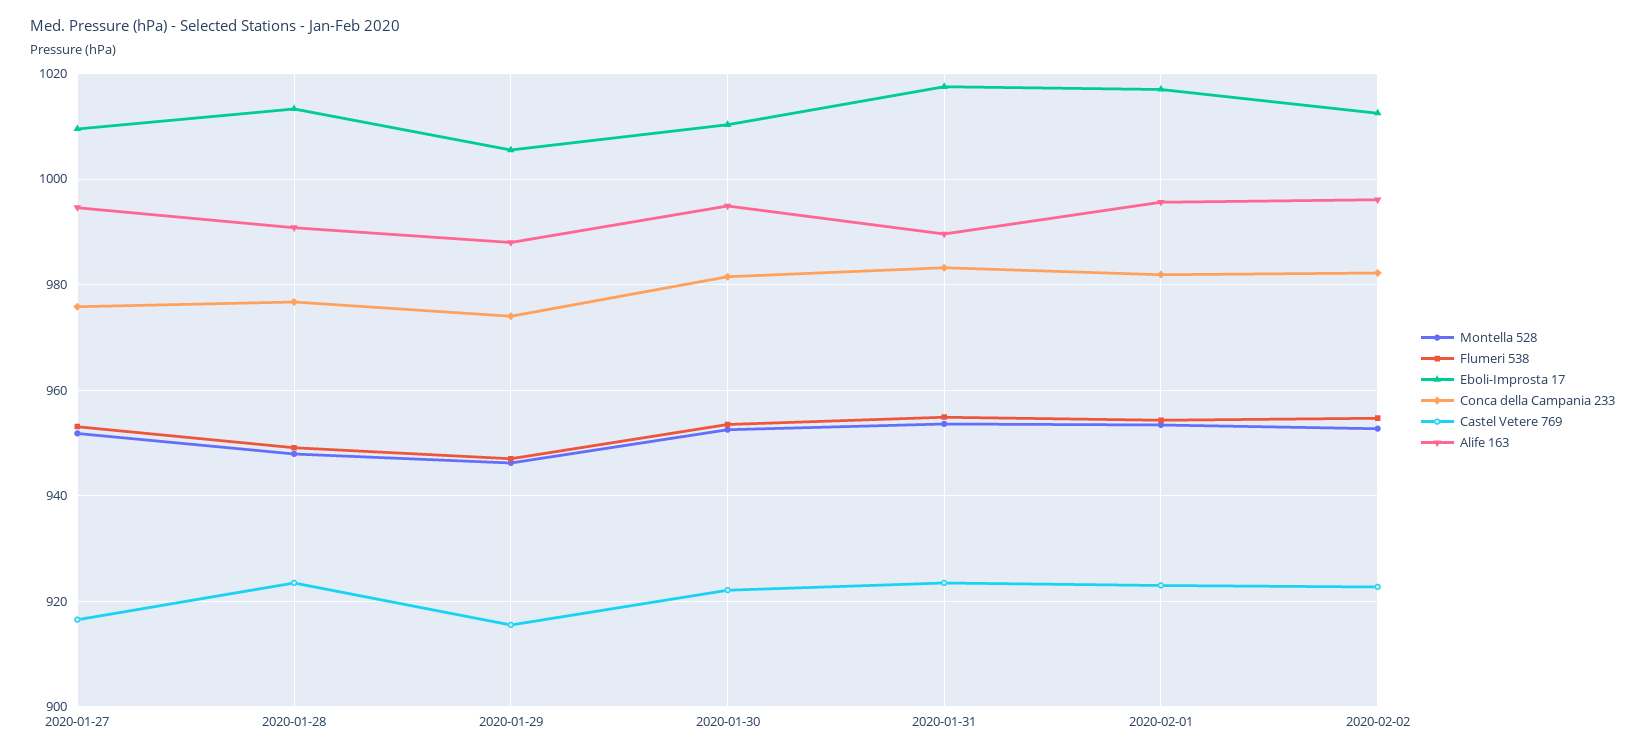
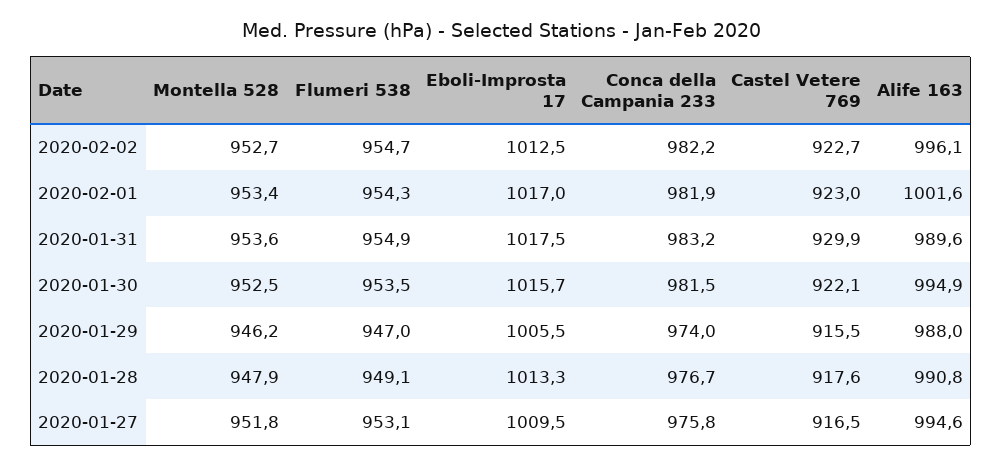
Castel Vetere 769, 2020-01-28: 924 -> 917.6
Eboli-Improsta 17, 2020-01-30: 1010 -> 1015.7
Castel Vetere 769, 2020-01-31: 924 -> 929.9
Alife 163, 2020-02-01: 996 -> 1001.6

